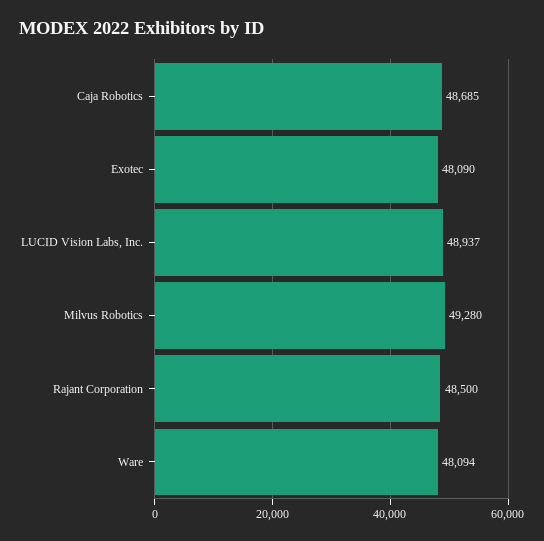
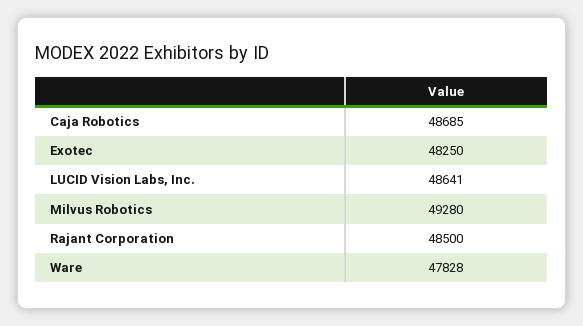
Exotec: 48090 -> 48250
LUCID Vision Labs, Inc.: 48937 -> 48641
Ware: 48094 -> 47828

